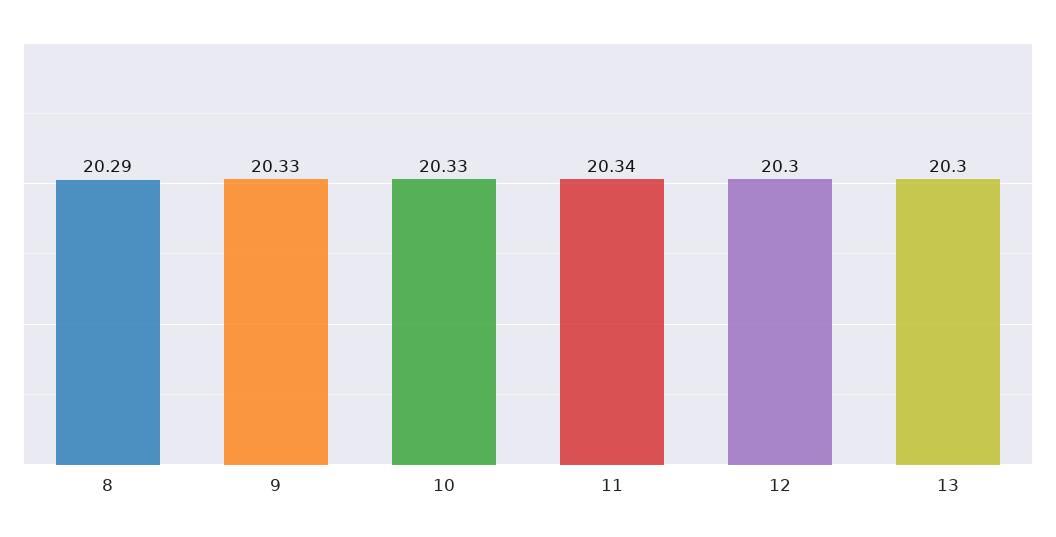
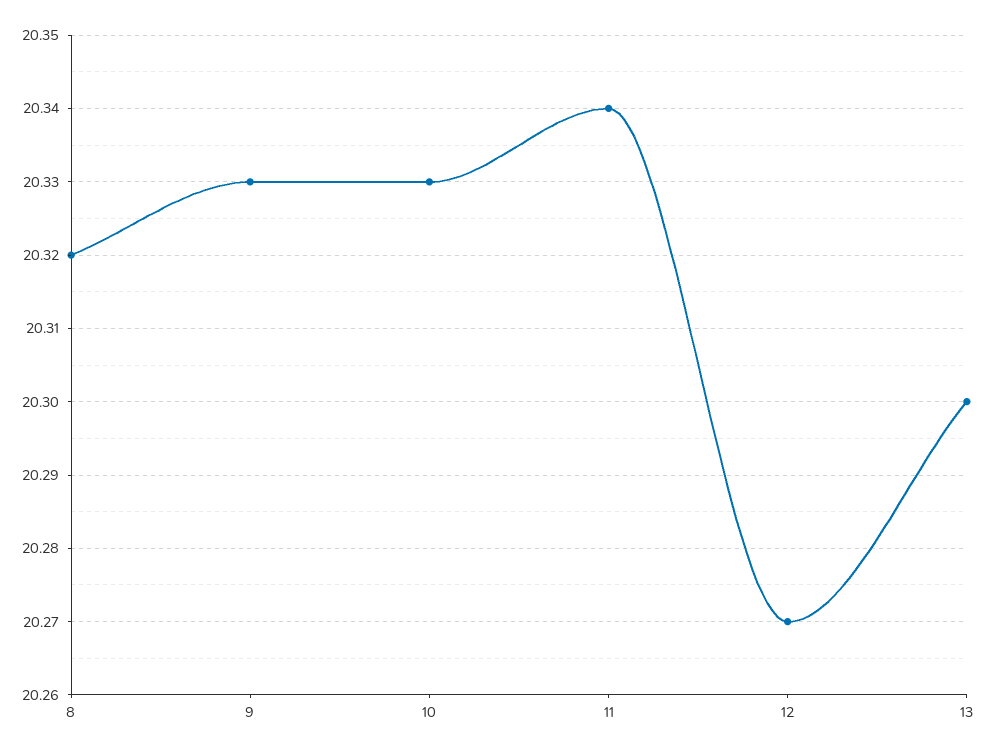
8: 20.29 -> 20.32
12: 20.3 -> 20.27

